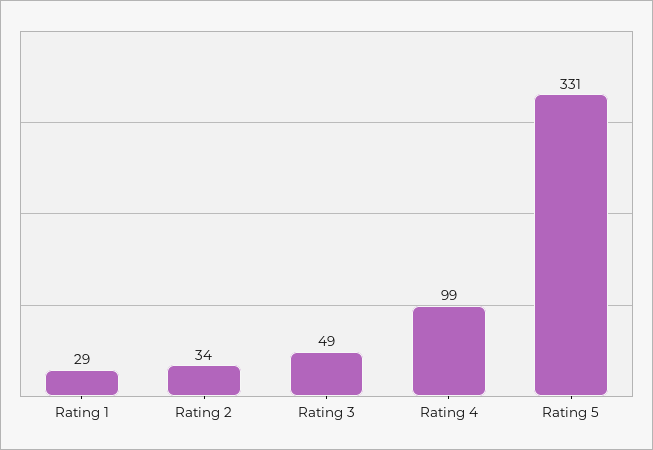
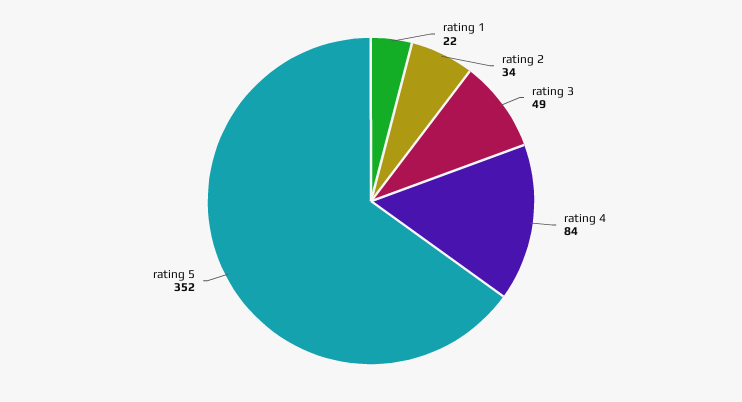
Rating 1: 29 -> 22
Rating 4: 99 -> 84
Rating 5: 331 -> 352

